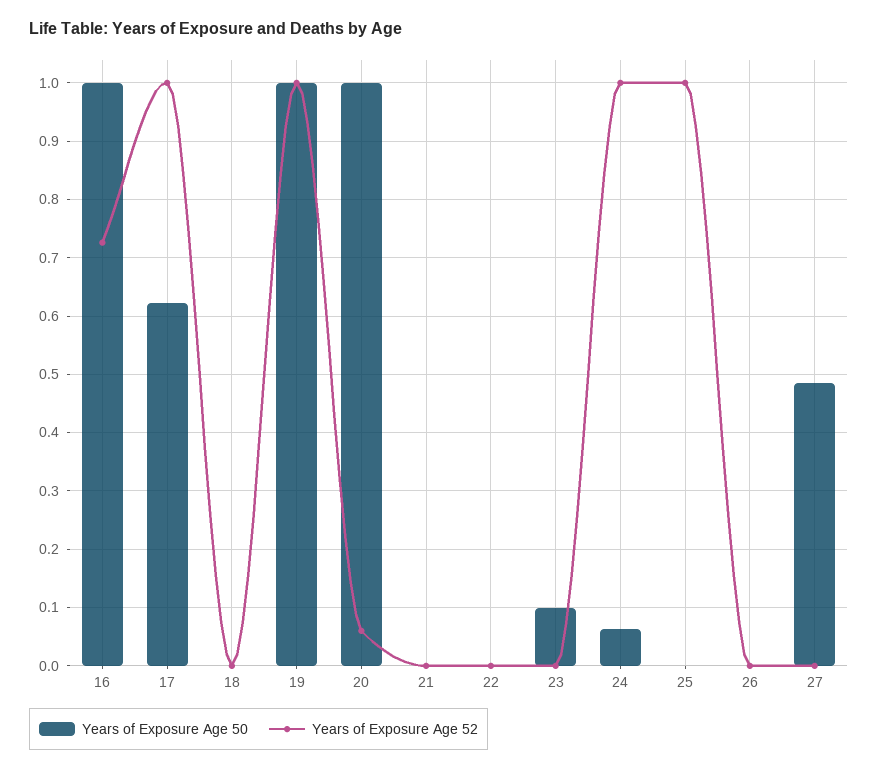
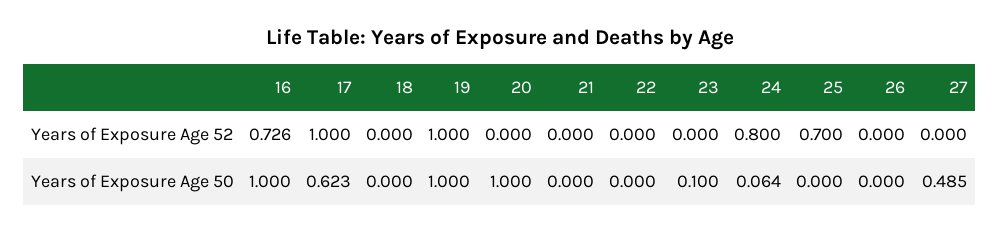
Years of Exposure Age 52, 20: 0.06 -> 0
Years of Exposure Age 52, 24: 1 -> 0.8
Years of Exposure Age 52, 25: 1 -> 0.7

